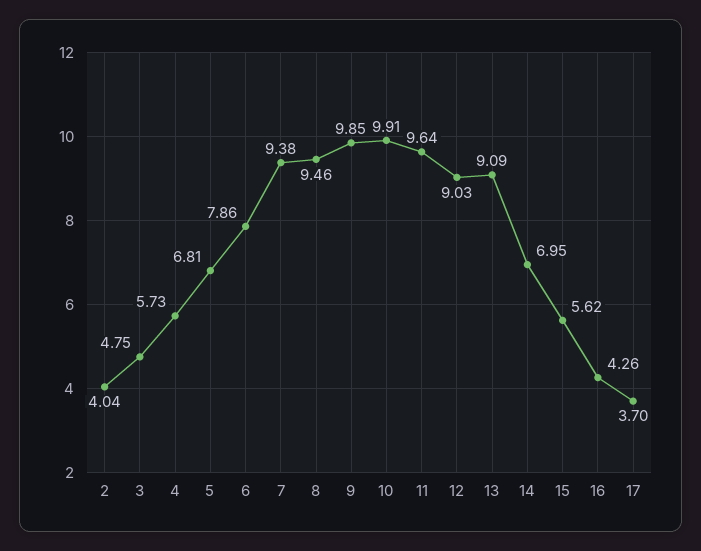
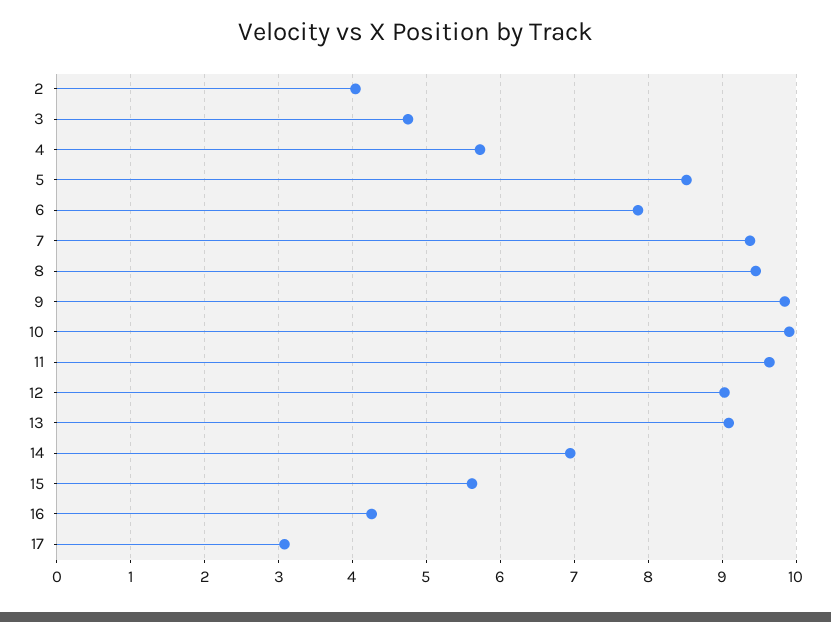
5: 6.81 -> 8.5
17: 3.7 -> 3.1

